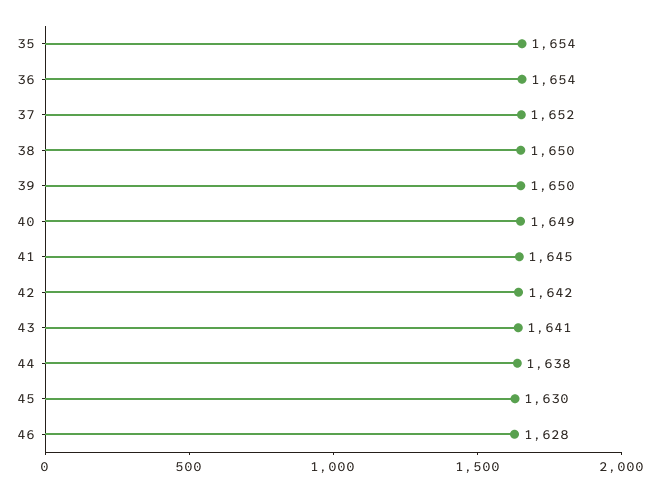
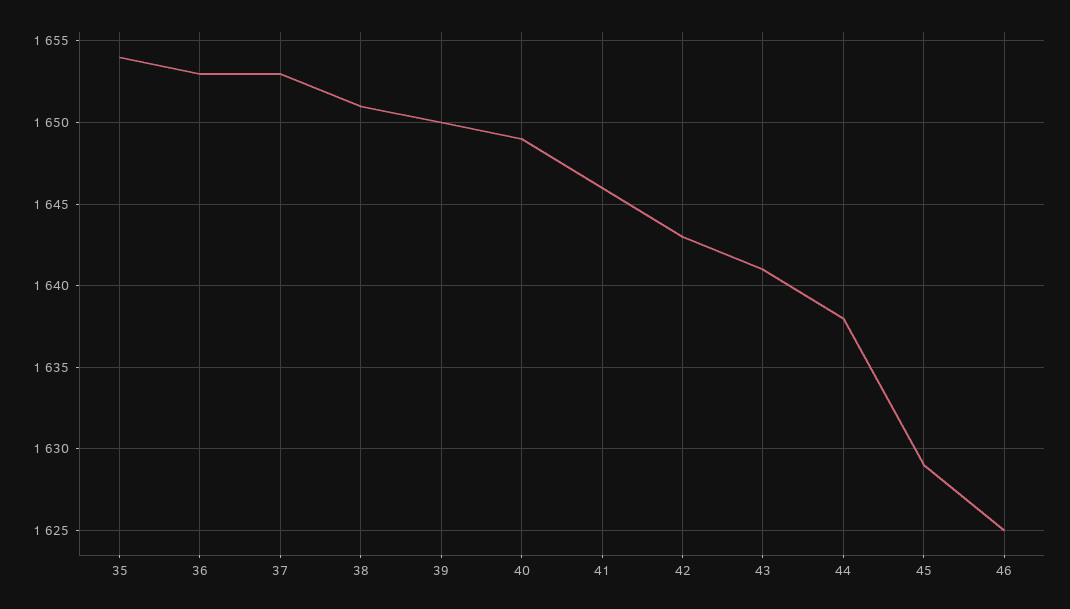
36: 1654 -> 1653
37: 1652 -> 1653
38: 1650 -> 1651
41: 1645 -> 1646
42: 1642 -> 1643
45: 1630 -> 1629
46: 1628 -> 1625

